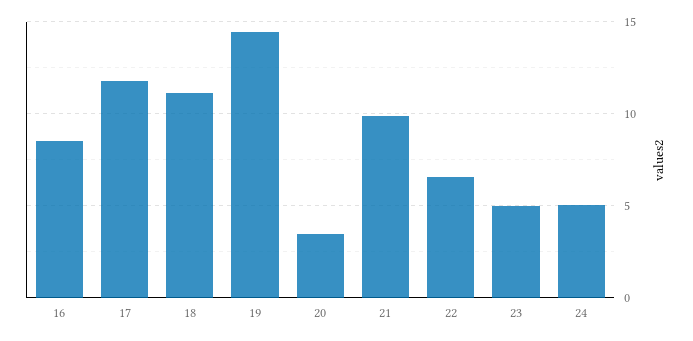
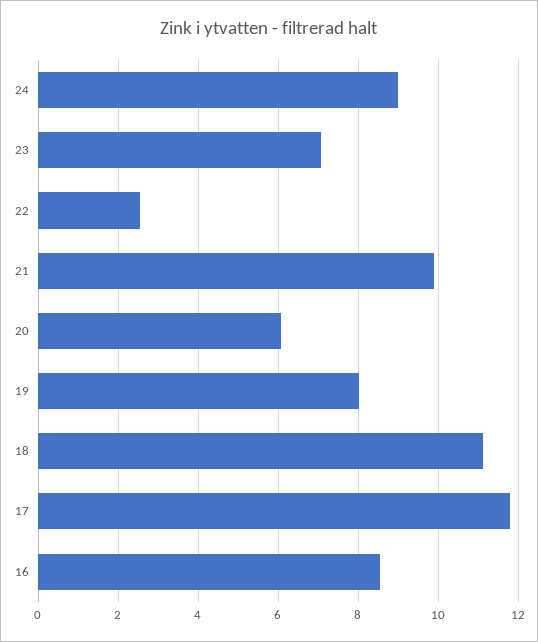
19: 14.5 -> 8
20: 3.5 -> 6
22: 6.5 -> 2.6
23: 5 -> 7
24: 5 -> 9

